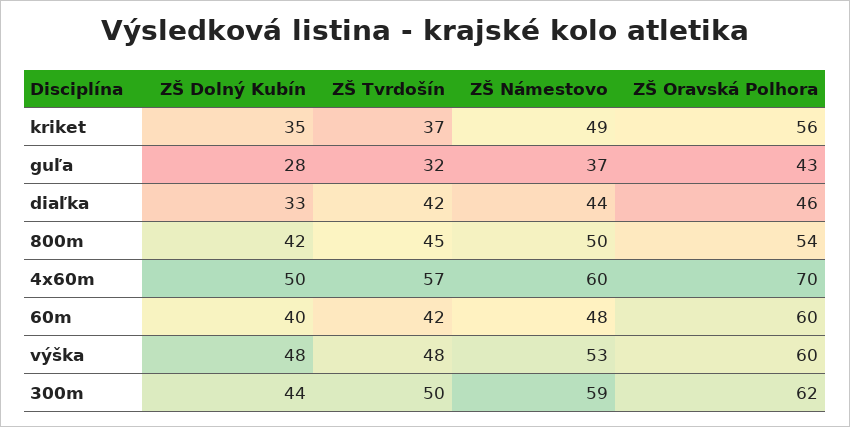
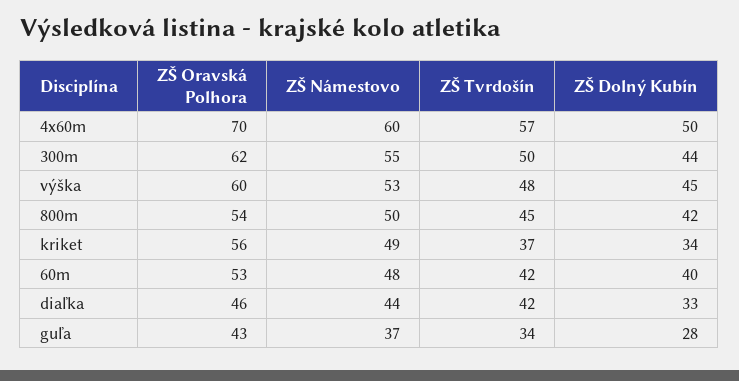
ZŠ Dolný Kubín, kriket: 35 -> 34
ZŠ Tvrdošín, guľa: 32 -> 34
ZŠ Oravská Polhora, 60m: 60 -> 53
ZŠ Dolný Kubín, výška: 48 -> 45
ZŠ Námestovo, 300m: 59 -> 55

